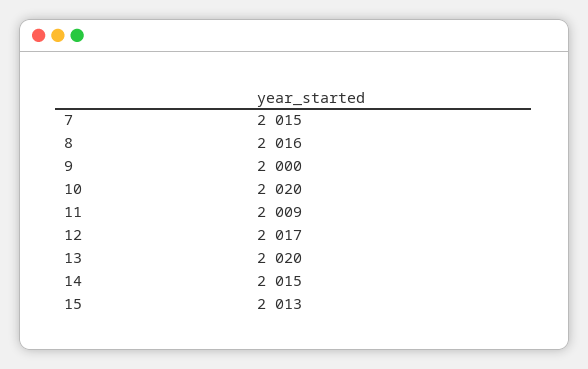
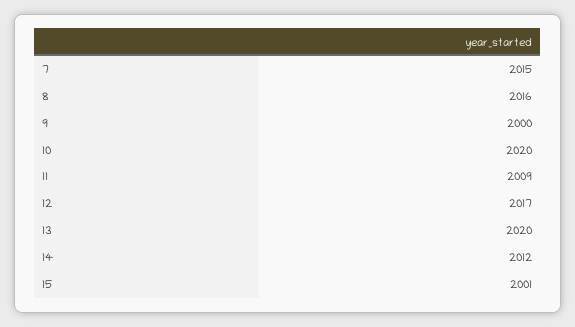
14: 2015 -> 2012
15: 2013 -> 2001

